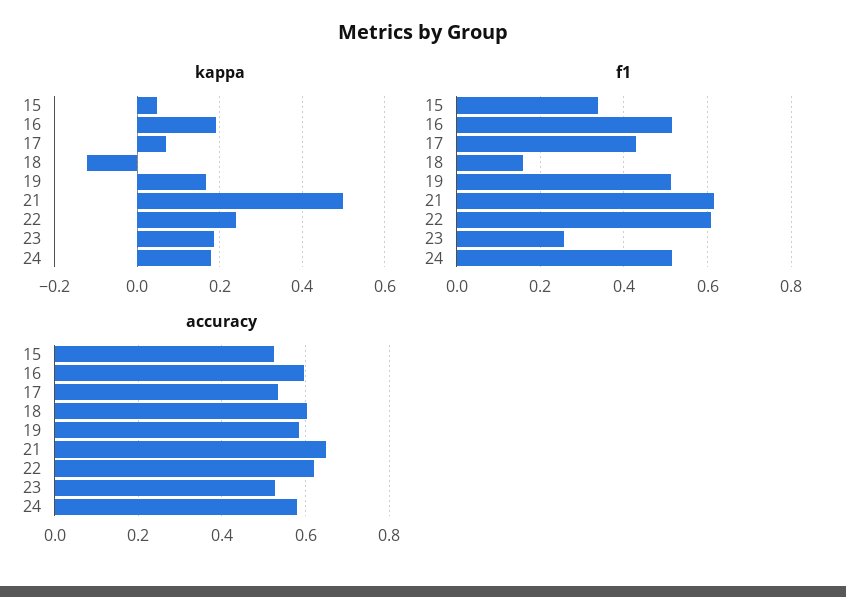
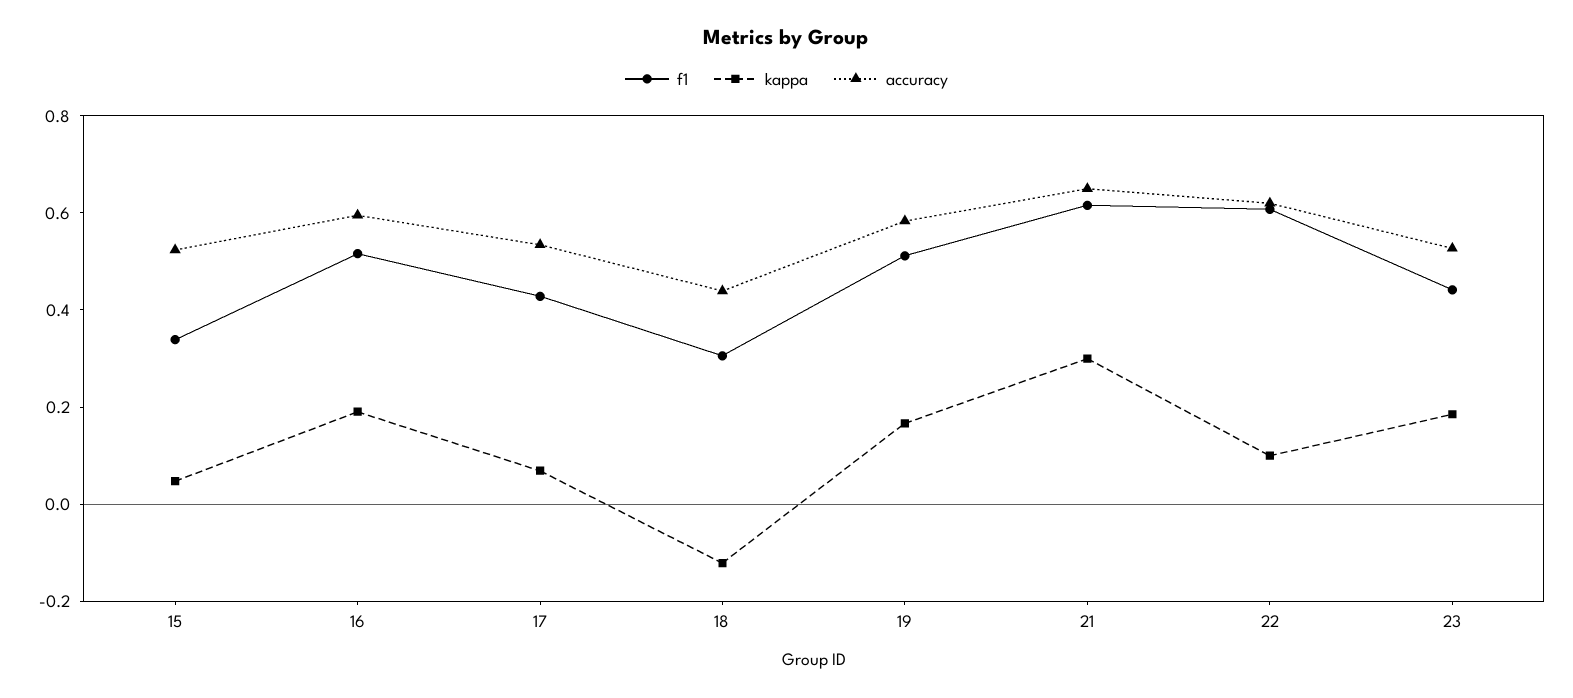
kappa, 21: 0.5 -> 0.3
kappa, 22: 0.24 -> 0.1
kappa, 24: 0.18 -> none
f1, 18: 0.16 -> 0.3
f1, 23: 0.26 -> 0.45
f1, 24: 0.52 -> none
accuracy, 18: 0.6 -> 0.45
accuracy, 24: 0.58 -> none

